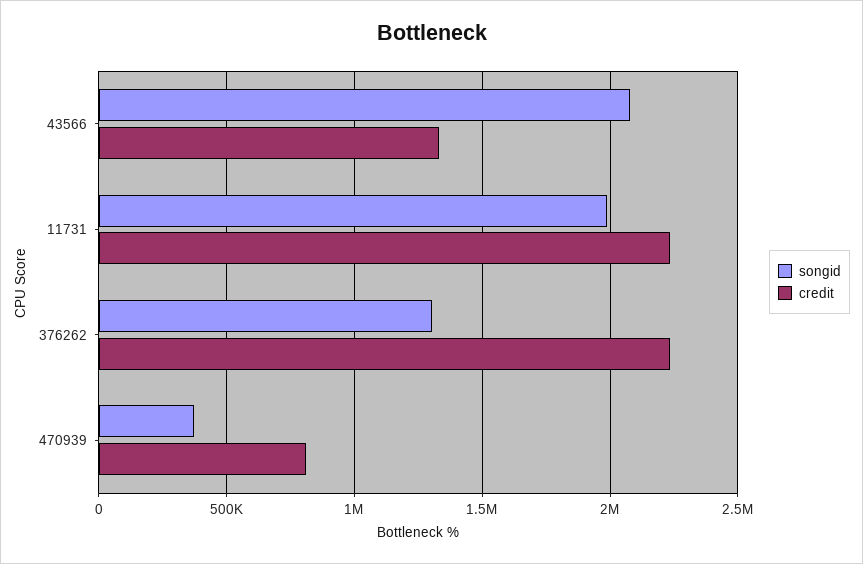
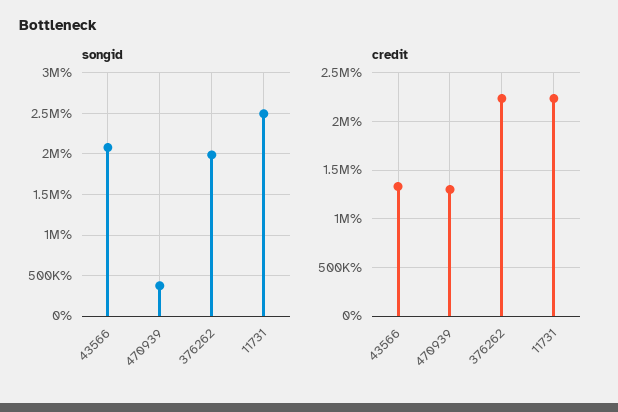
songid, 11731: 2000000 -> 2500000
songid, 376262: 1300000 -> 2000000
credit, 470939: 800000 -> 1300000

